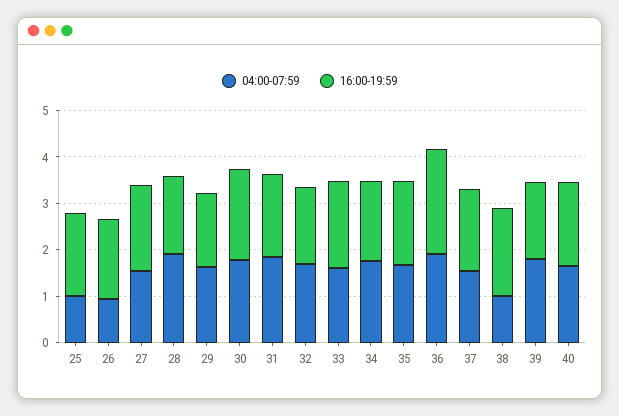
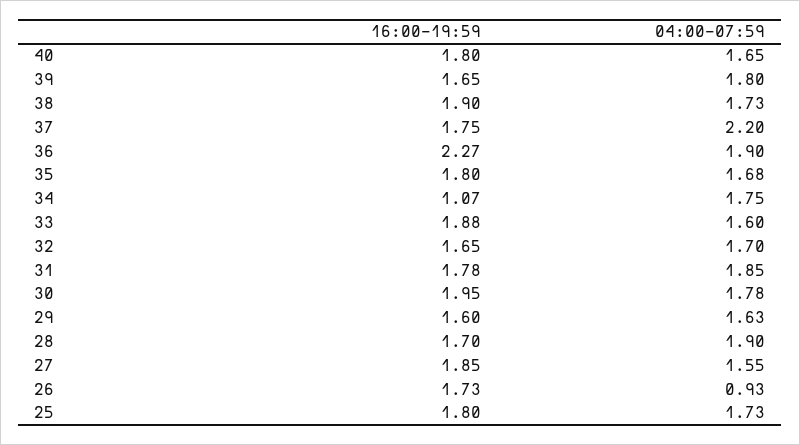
04:00-07:59, 25: 1 -> 1.73
16:00-19:59, 34: 1.8 -> 1.07
04:00-07:59, 37: 1.6 -> 2.2
04:00-07:59, 38: 1 -> 1.73

